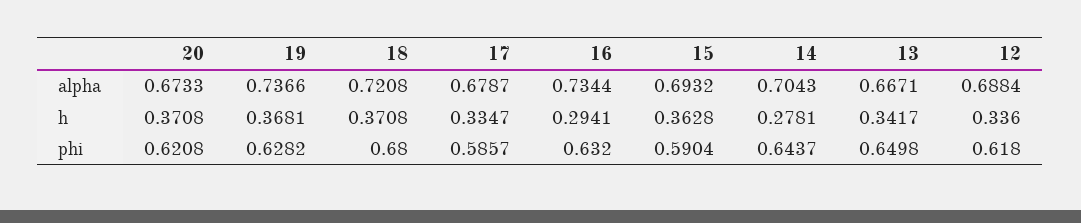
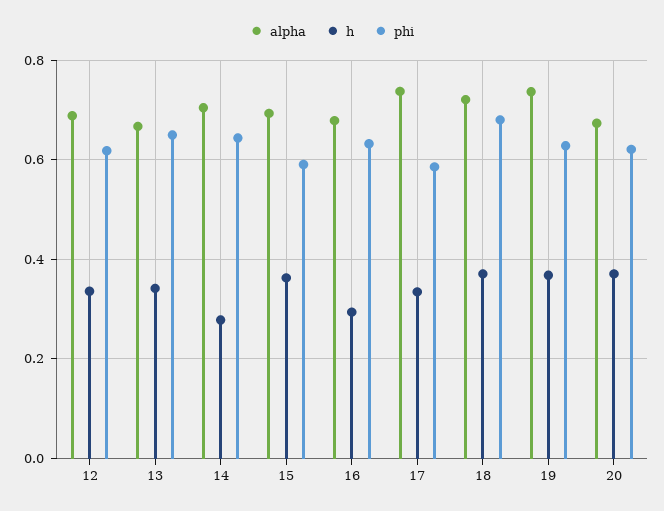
alpha, 17: 0.6787 -> 0.74
alpha, 16: 0.7344 -> 0.68

